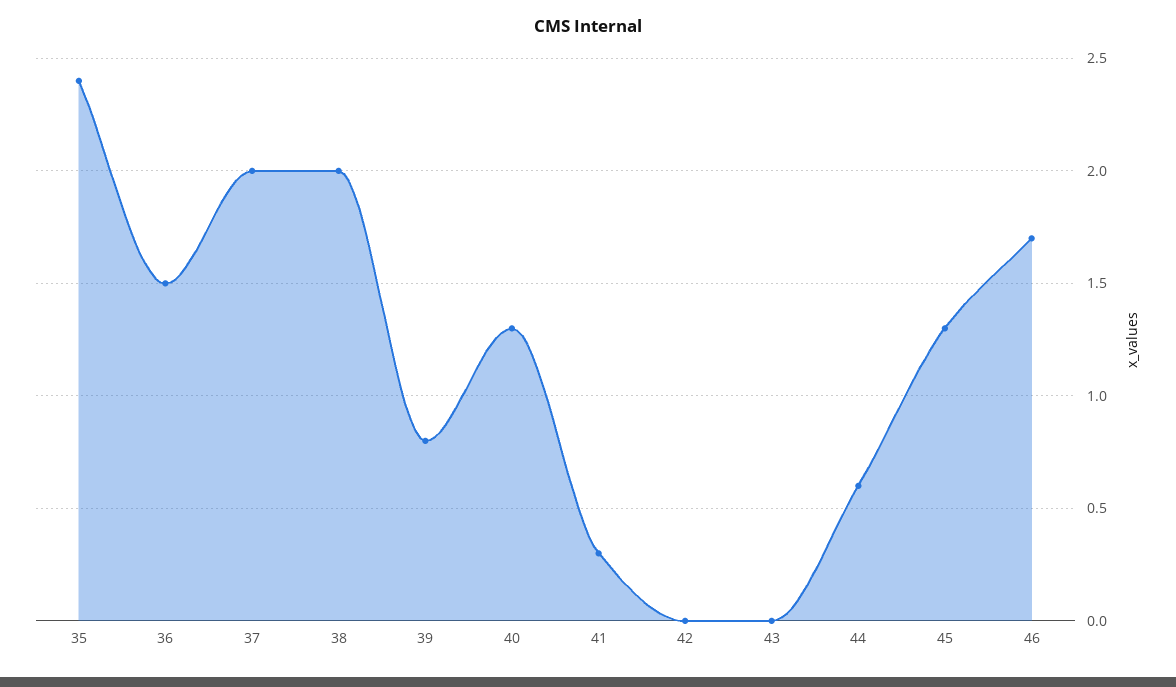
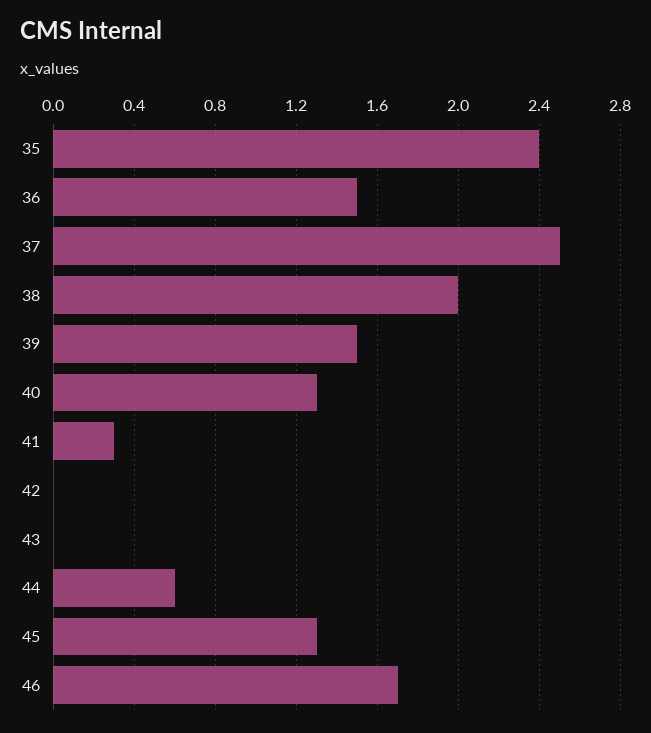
37: 2 -> 2.5
39: 0.8 -> 1.5

